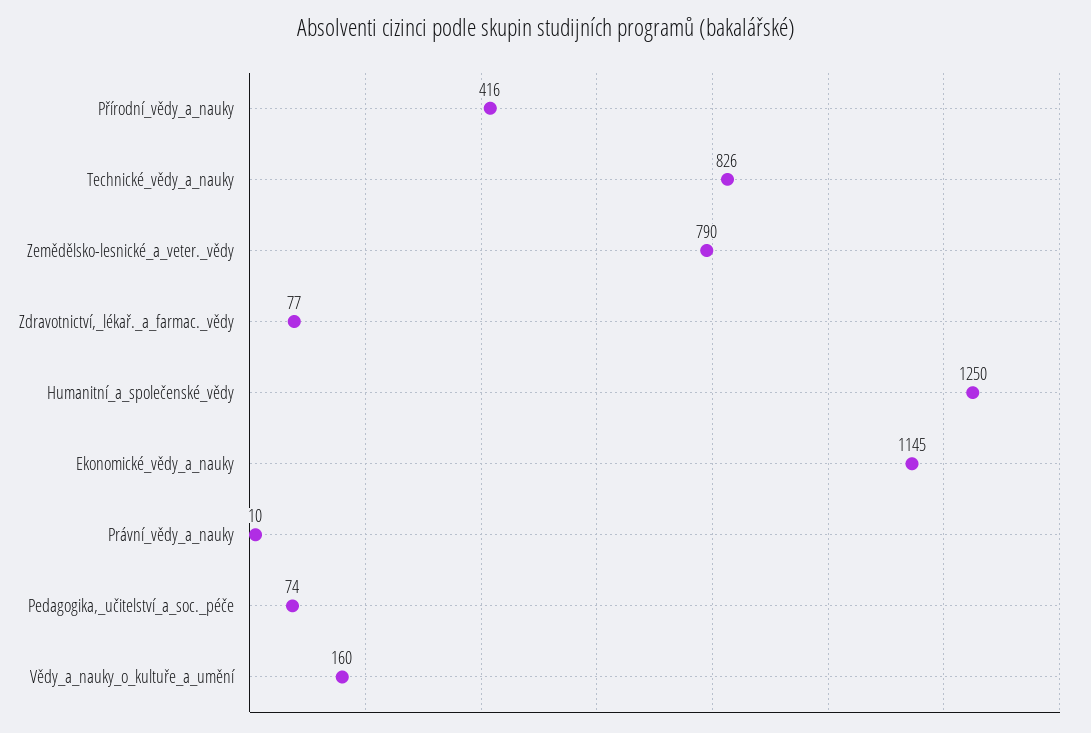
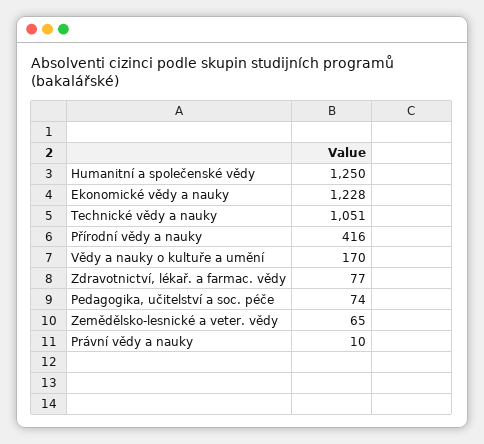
Technické_vědy_a_nauky: 826 -> 1051
Zemědělsko-lesnické_a_veter._vědy: 790 -> 65
Ekonomické_vědy_a_nauky: 1145 -> 1228
Vědy_a_nauky_o_kultuře_a_umění: 160 -> 170

